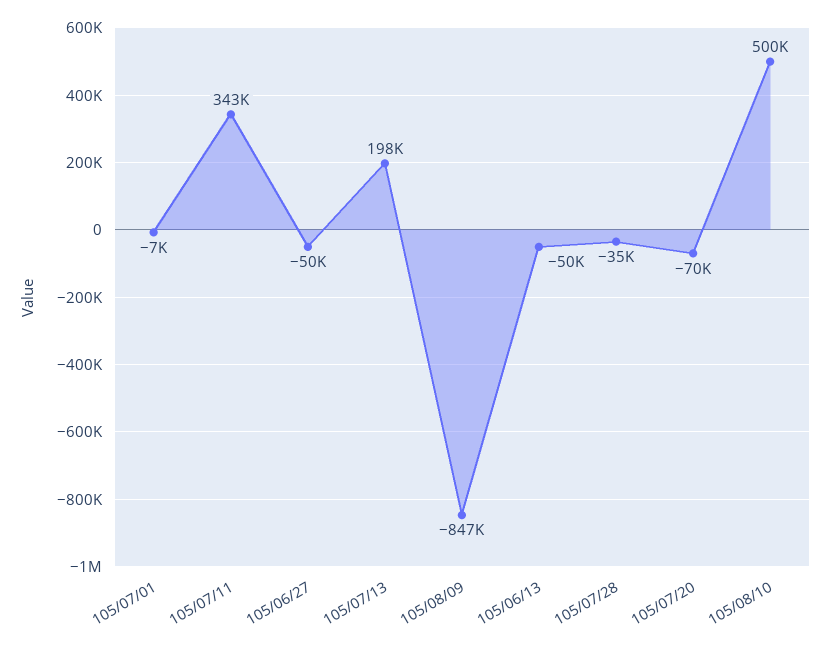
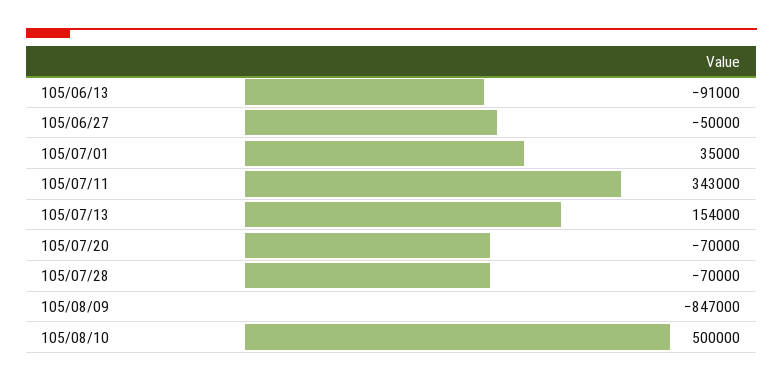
105/07/01: -7000 -> 35000
105/07/13: 198000 -> 154000
105/06/13: -50000 -> -91000
105/07/28: -35000 -> -70000

